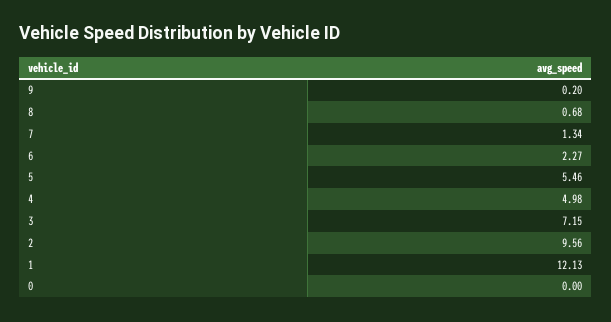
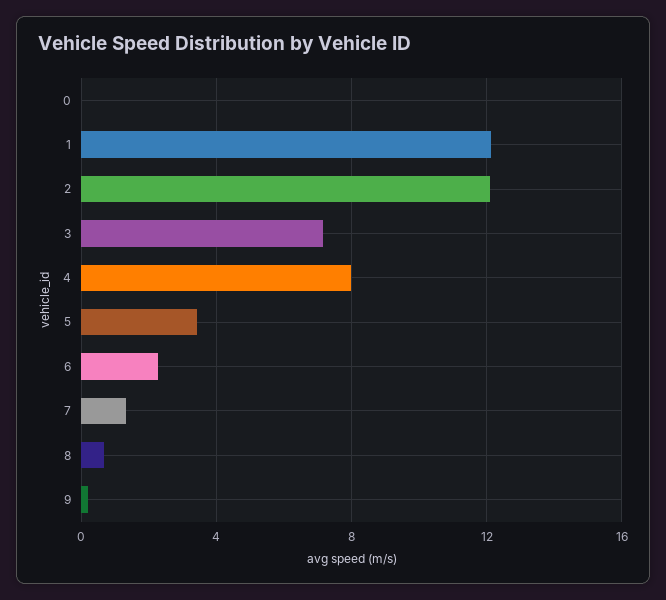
5: 5.46 -> 3.5
4: 4.98 -> 8
2: 9.56 -> 12

